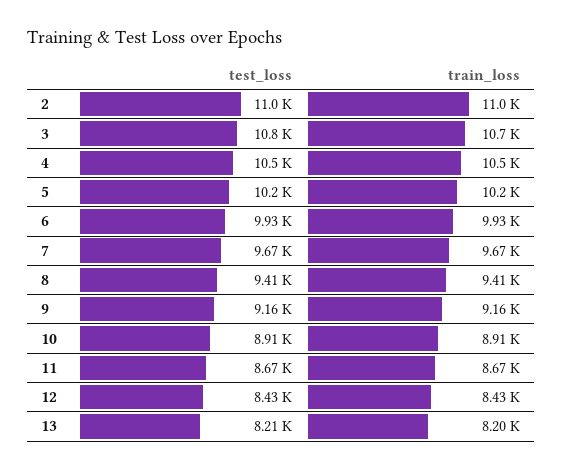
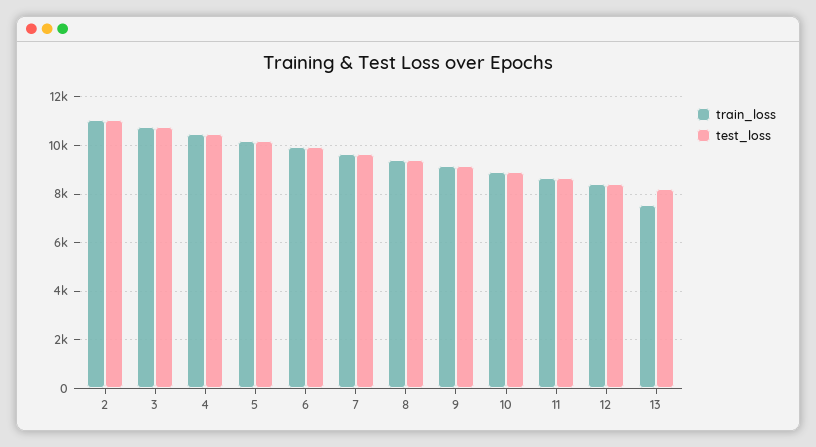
train_loss, 13: 8200 -> 7500

